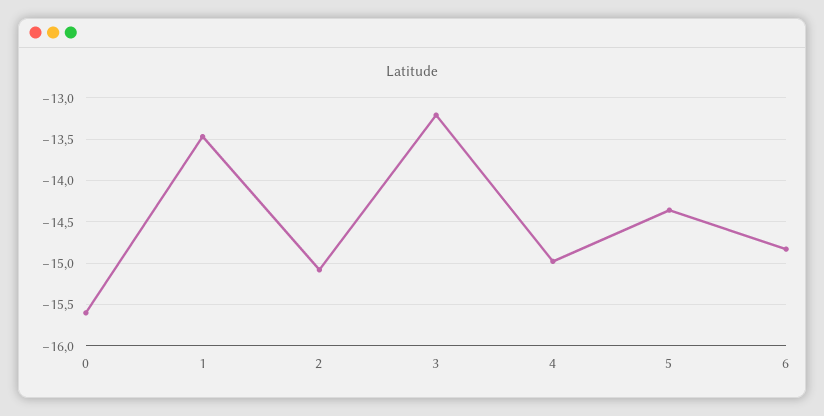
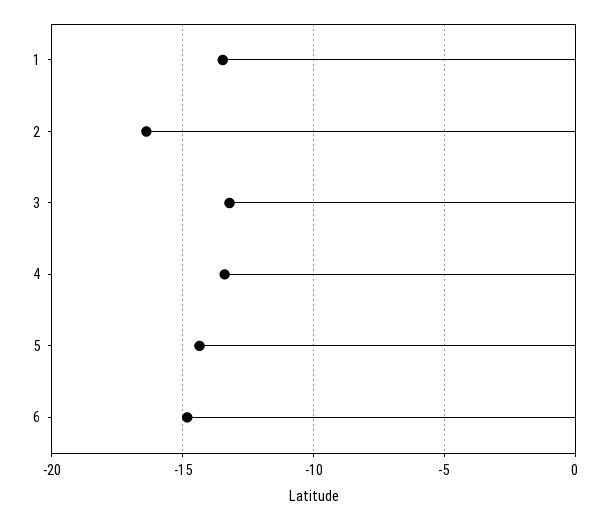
0: -15.6 -> none
2: -15.1 -> -16.5
4: -15 -> -13.5

